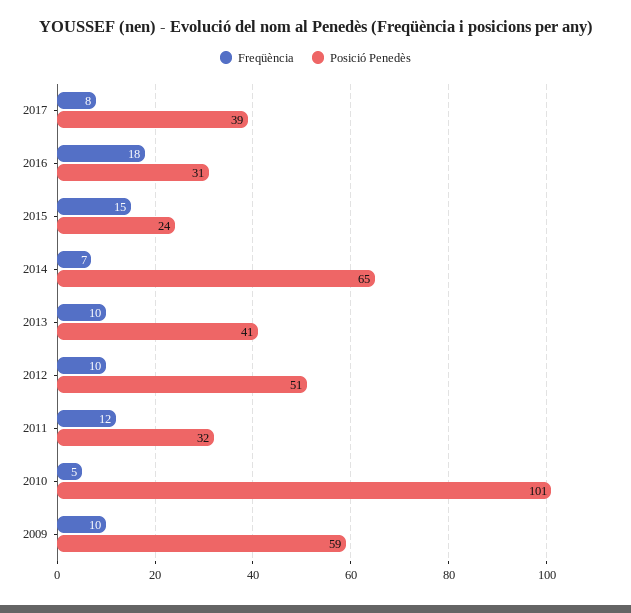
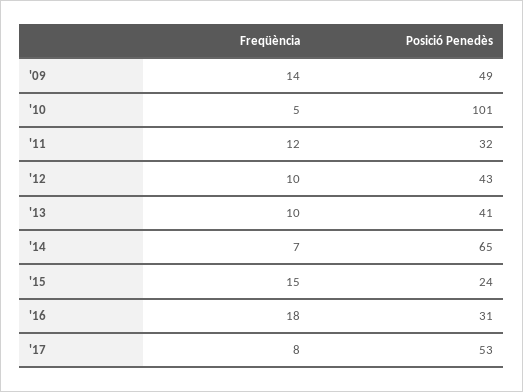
Posició Penedès, 2017: 39 -> 53
Posició Penedès, 2012: 51 -> 43
Freqüència, 2009: 10 -> 14
Posició Penedès, 2009: 59 -> 49

